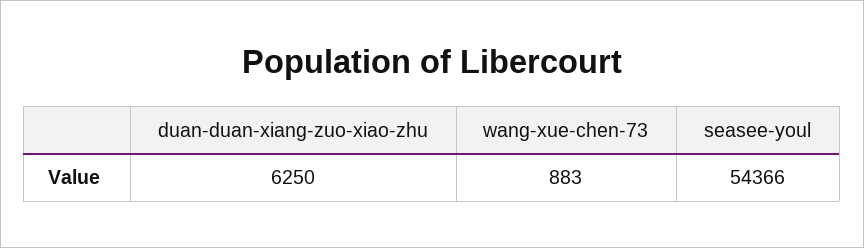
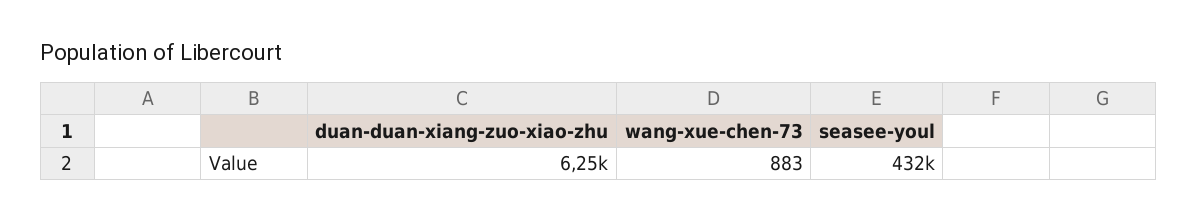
seasee-youl: 54366 -> 432000

